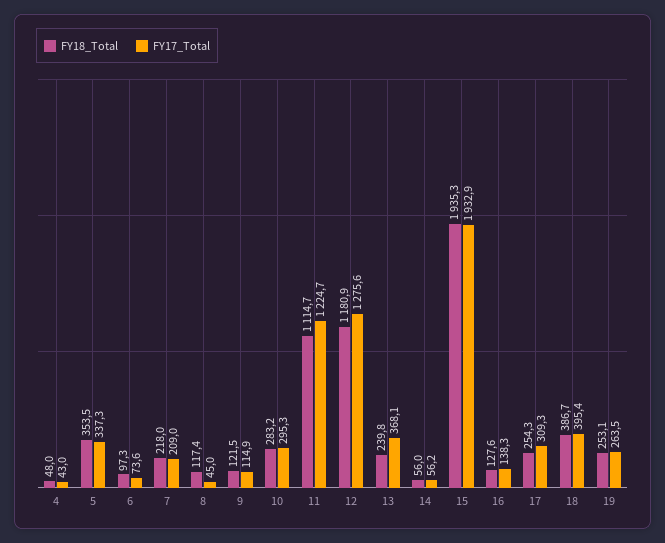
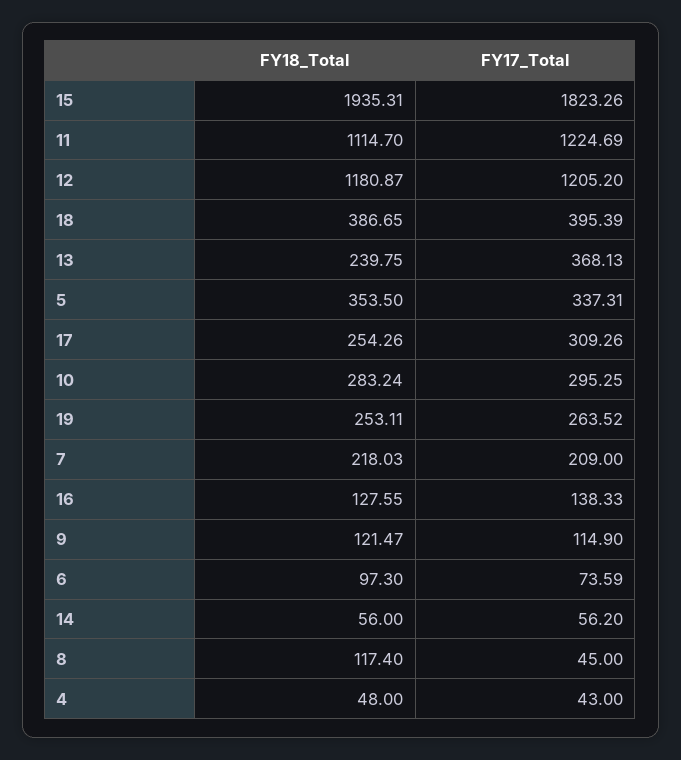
FY17_Total, 12: 1275.6 -> 1205.2
FY17_Total, 15: 1932.9 -> 1823.26

